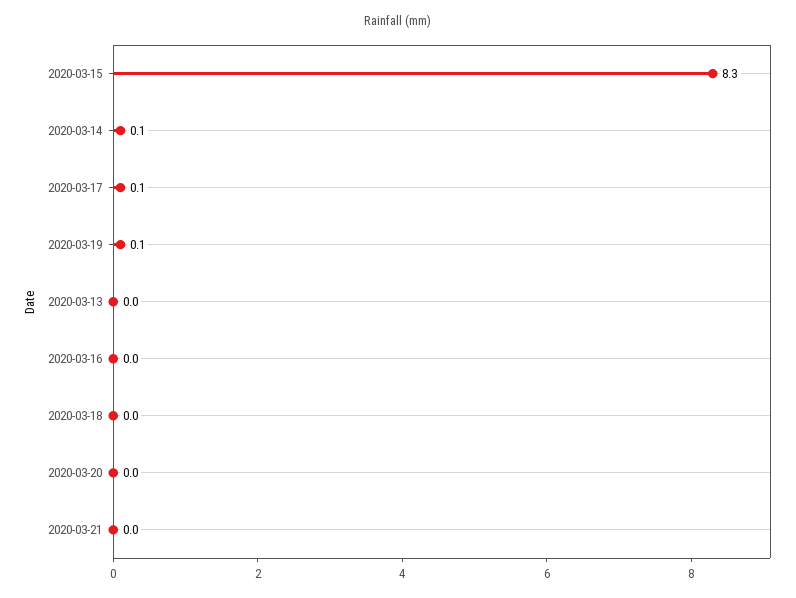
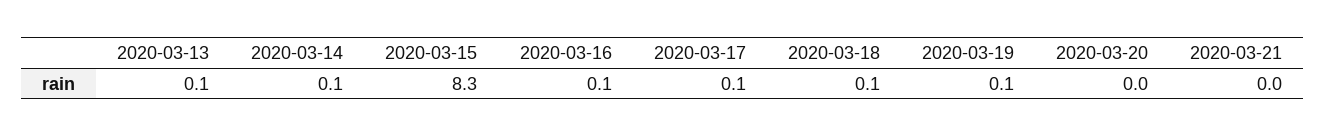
2020-03-13: 0 -> 0.1
2020-03-16: 0 -> 0.1
2020-03-18: 0 -> 0.1

